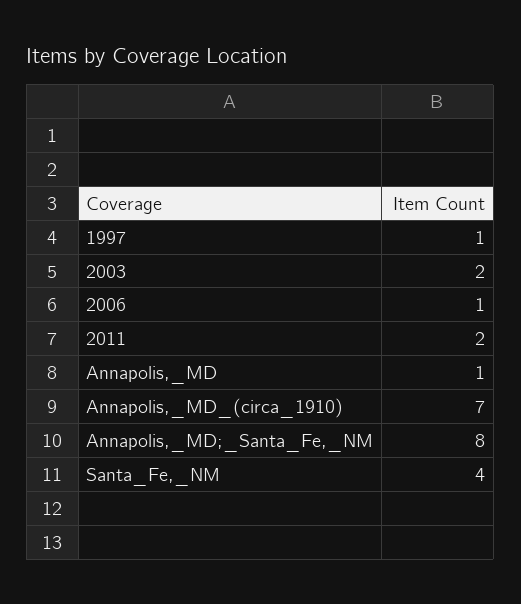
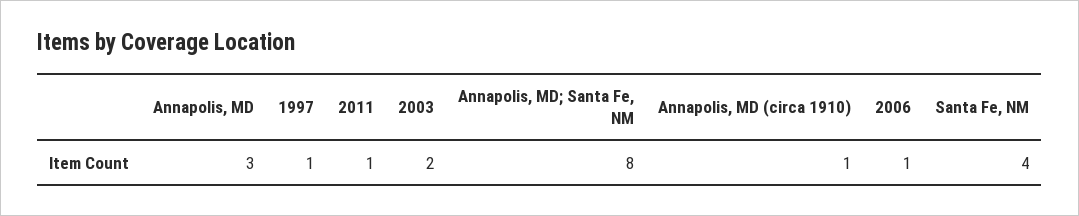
2011: 2 -> 1
Annapolis,_MD: 1 -> 3
Annapolis,_MD_(circa_1910): 7 -> 1

